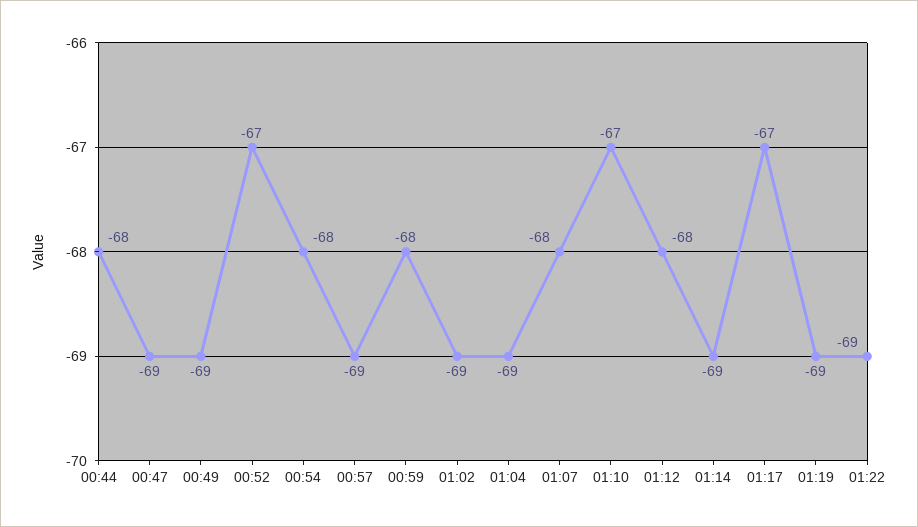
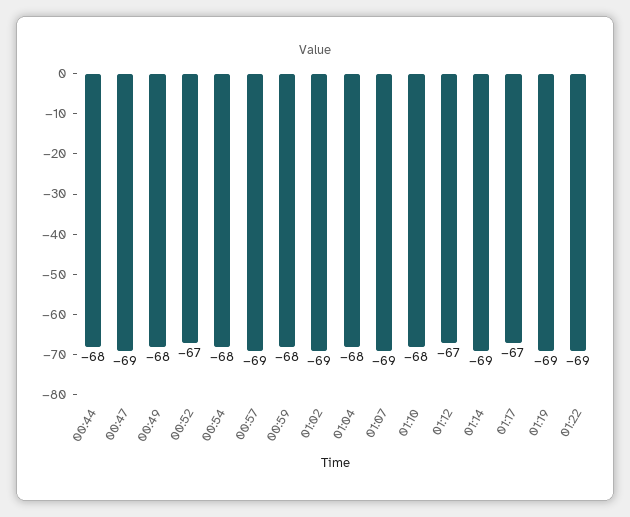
00:49: -69 -> -68
01:04: -69 -> -68
01:07: -68 -> -69
01:10: -67 -> -68
01:12: -68 -> -67

